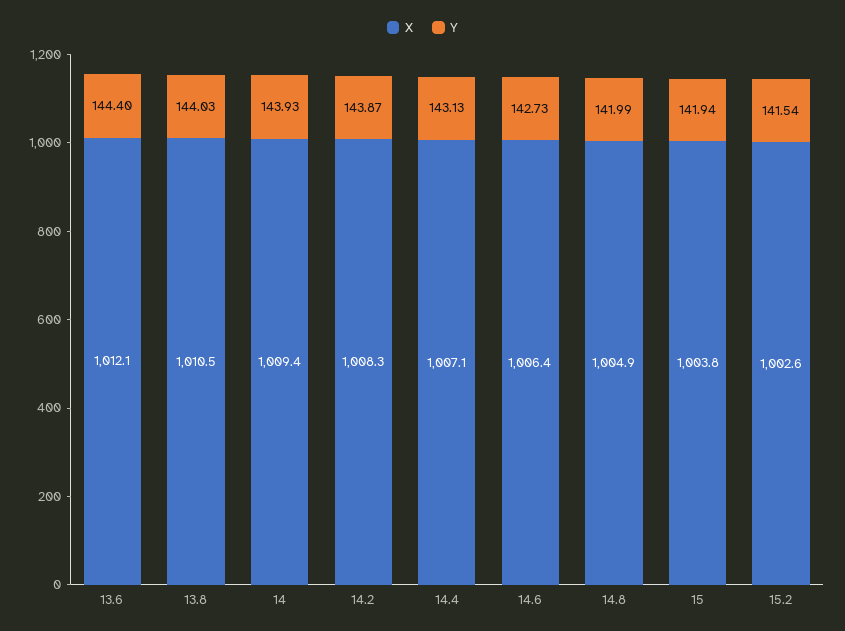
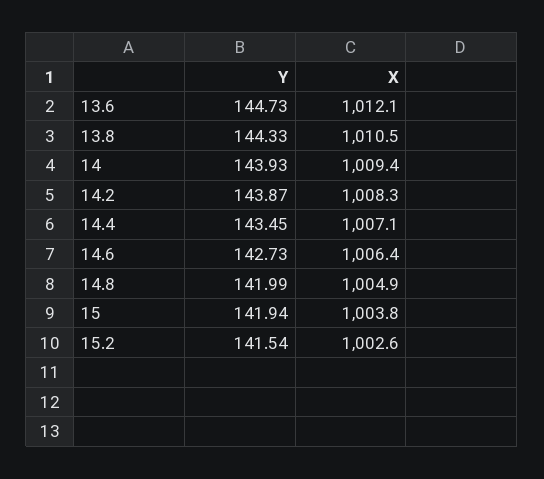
Y, 13.6: 144.4 -> 144.73
Y, 13.8: 144.03 -> 144.33
Y, 14.4: 143.13 -> 143.45

